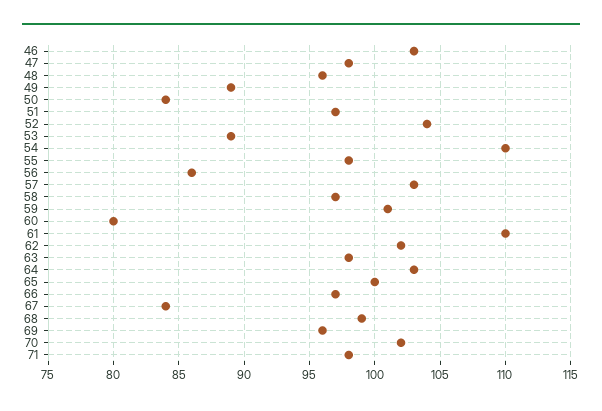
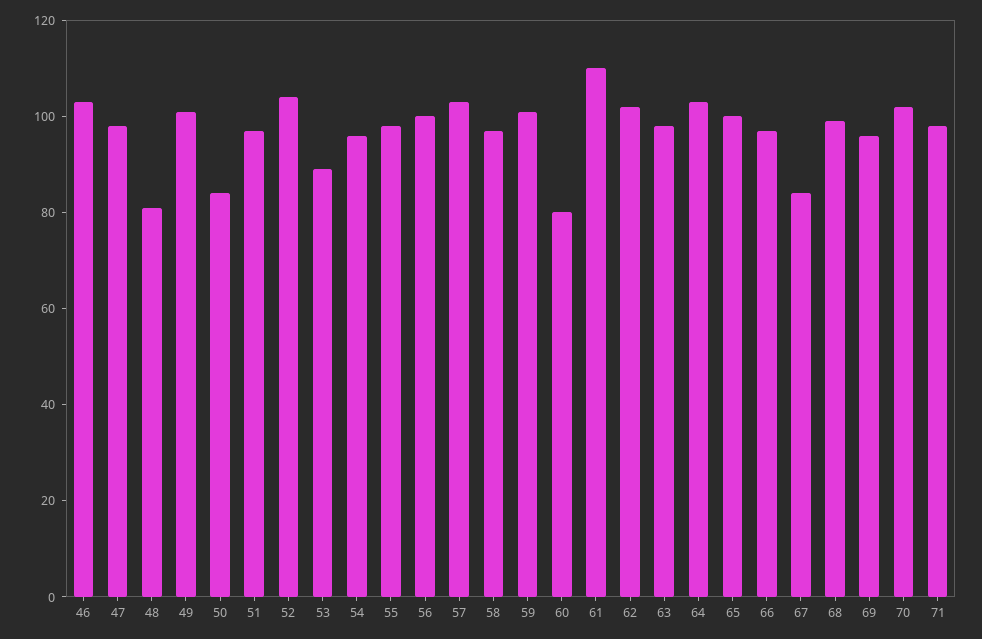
48: 96 -> 80
49: 89 -> 100
54: 110 -> 95
56: 86 -> 100

